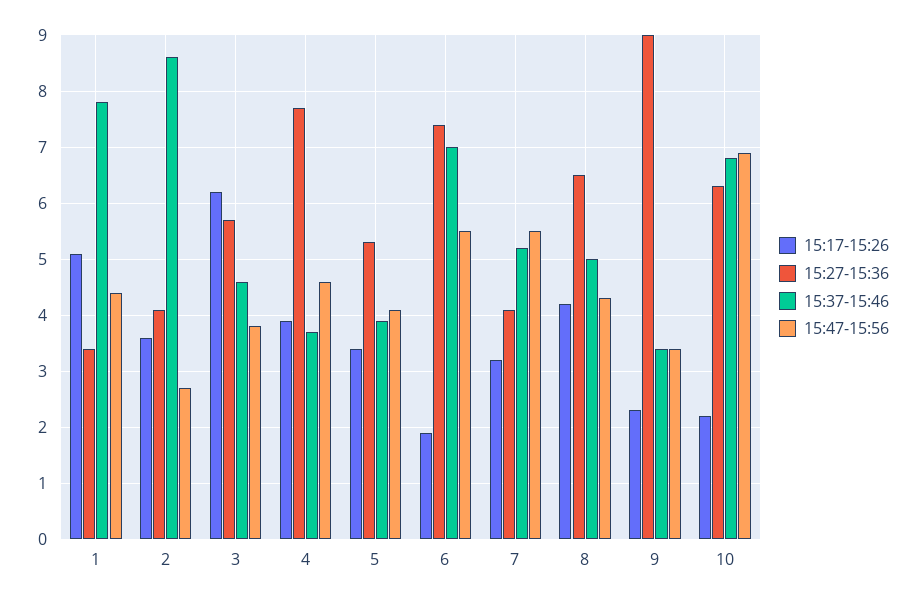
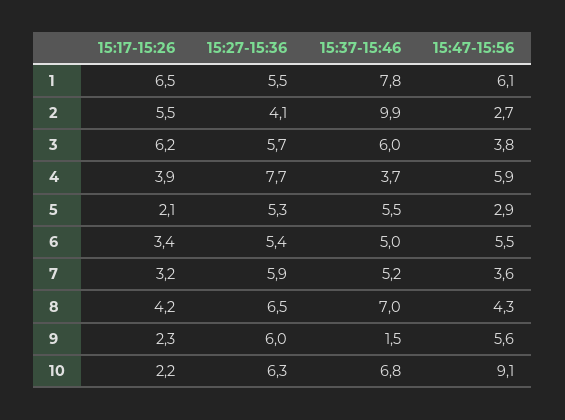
15:17-15:26, 1: 5 -> 6.5
15:27-15:36, 1: 3.5 -> 5.5
15:47-15:56, 1: 4.5 -> 6.1
15:17-15:26, 2: 3.5 -> 5.5
15:37-15:46, 2: 8.5 -> 9.9
15:37-15:46, 3: 4.5 -> 6
15:47-15:56, 4: 4.5 -> 5.9
15:17-15:26, 5: 3.5 -> 2.1
15:37-15:46, 5: 4 -> 5.5
15:47-15:56, 5: 4 -> 2.9
15:17-15:26, 6: 2 -> 3.4
15:27-15:36, 6: 7.5 -> 5.4
15:37-15:46, 6: 7 -> 5
15:27-15:36, 7: 4 -> 5.9
15:47-15:56, 7: 5.5 -> 3.6
15:37-15:46, 8: 5 -> 7
15:27-15:36, 9: 9 -> 6
15:37-15:46, 9: 3.5 -> 1.5
15:47-15:56, 9: 3.5 -> 5.6
15:47-15:56, 10: 7 -> 9.1

